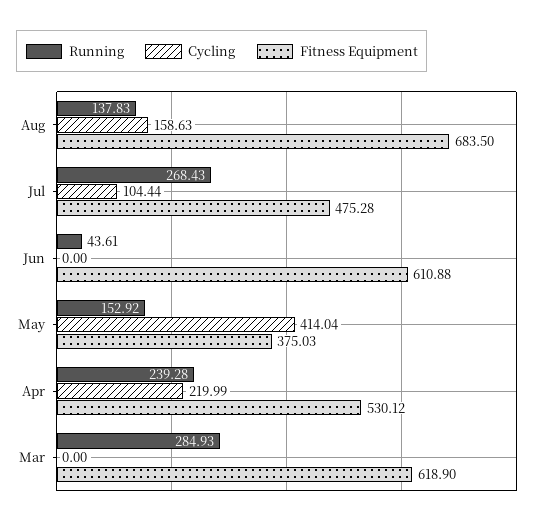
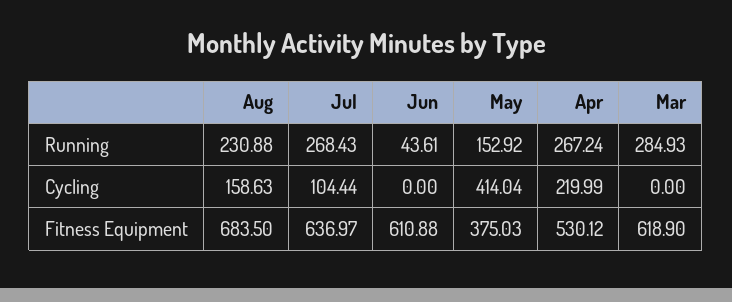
Running, Aug: 137.83 -> 230.88
Fitness Equipment, Jul: 475.28 -> 636.97
Running, Apr: 239.28 -> 267.24

